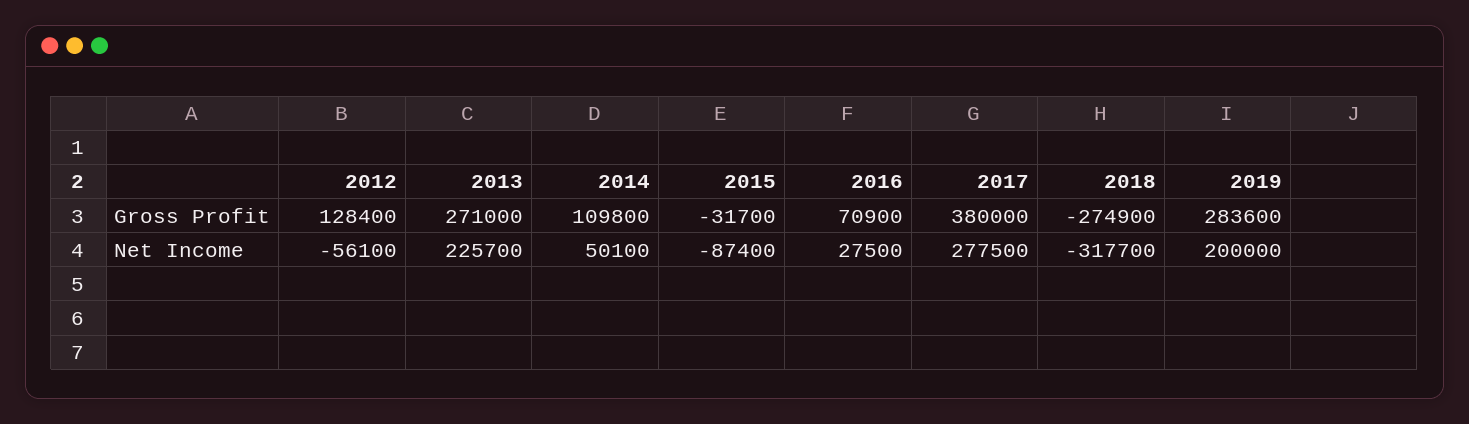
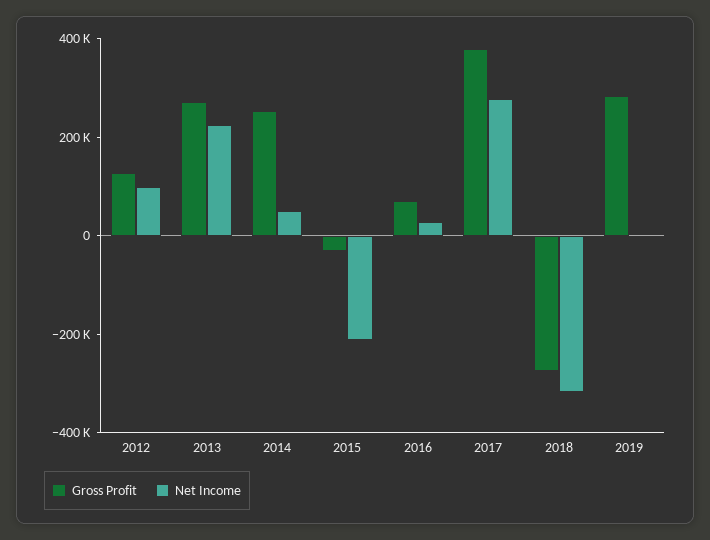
Gross Profit, 2014: 109800 -> 250000
Net Income, 2012: -56100 -> 100000
Net Income, 2015: -87400 -> -200000
Net Income, 2019: 200000 -> 0

